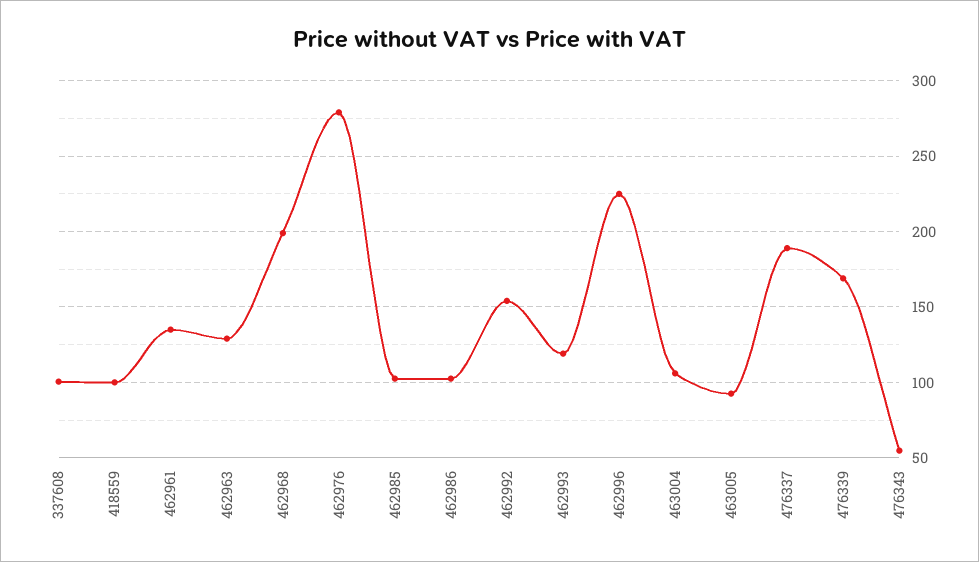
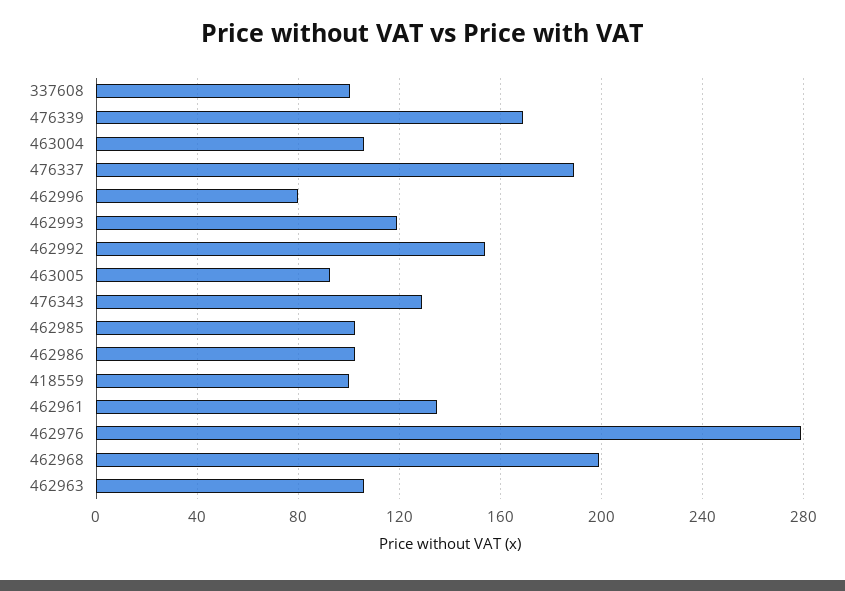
462963: 130 -> 105
462996: 225 -> 80
476343: 55 -> 130

